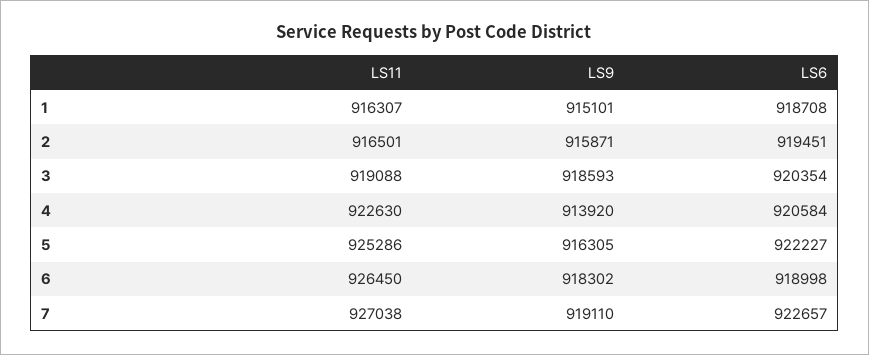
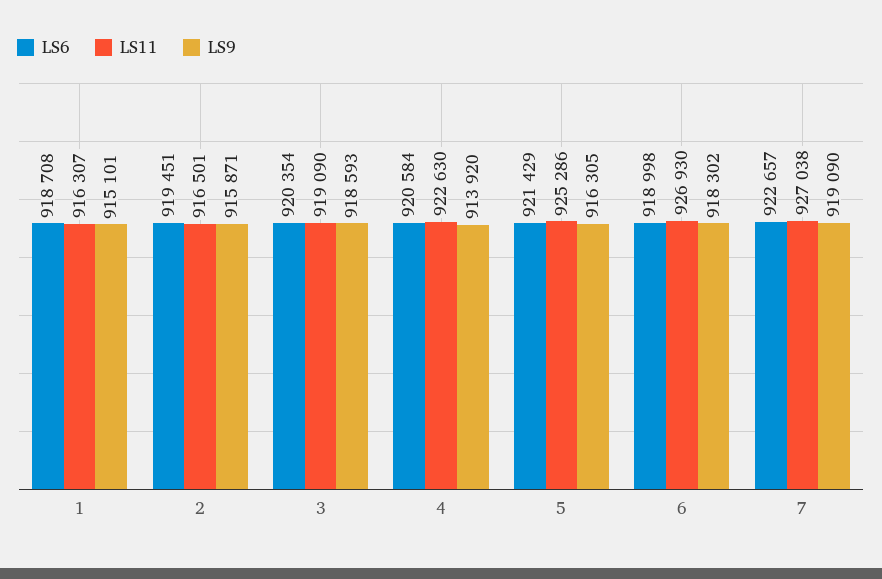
LS11, 3: 919088 -> 919090
LS6, 5: 922227 -> 921429
LS11, 6: 926450 -> 926930
LS9, 7: 919110 -> 919090

